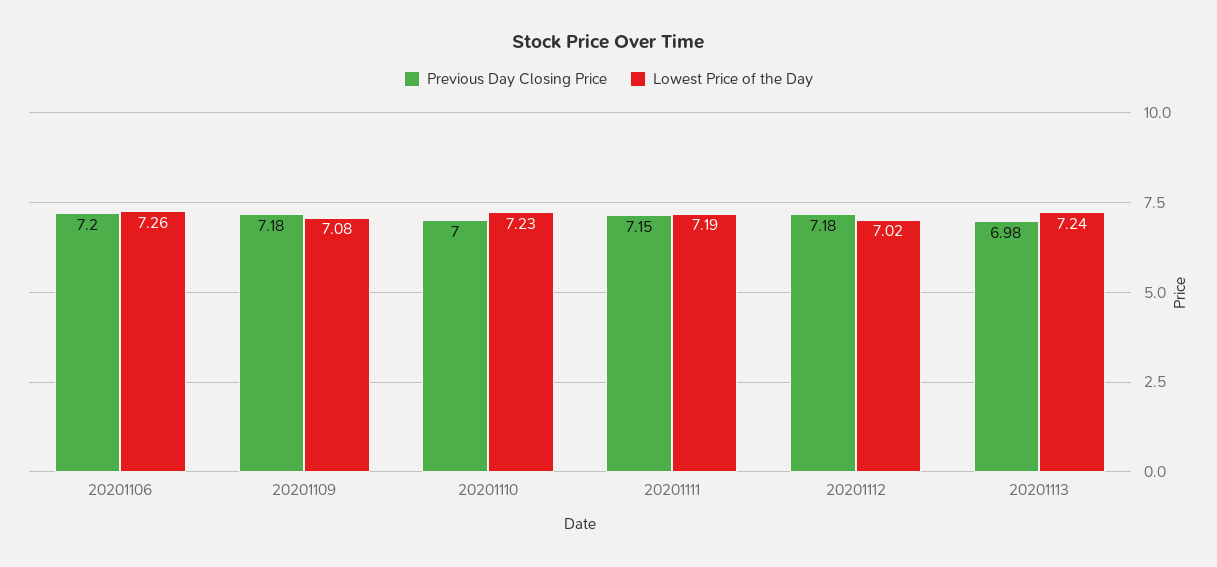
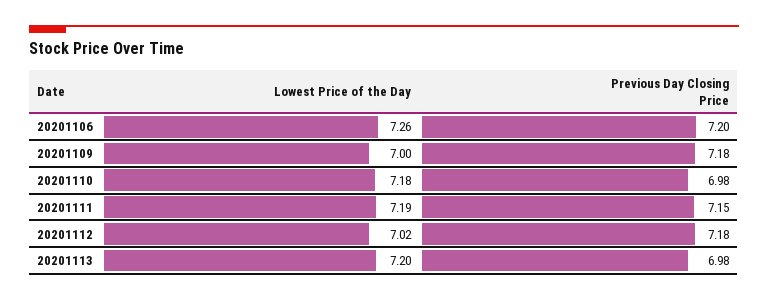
Lowest Price of the Day, 20201109: 7.08 -> 7
Previous Day Closing Price, 20201110: 7 -> 6.98
Lowest Price of the Day, 20201110: 7.23 -> 7.18
Lowest Price of the Day, 20201113: 7.24 -> 7.2

